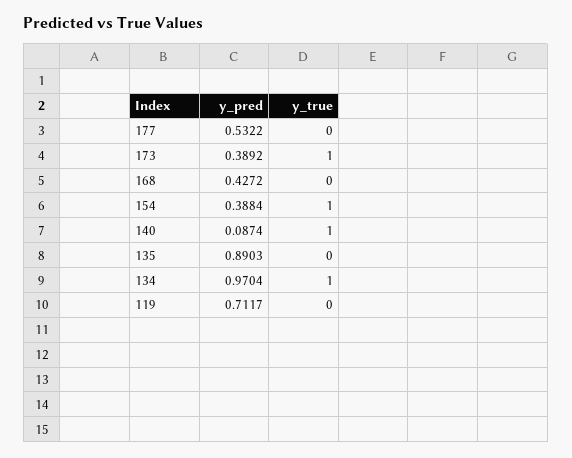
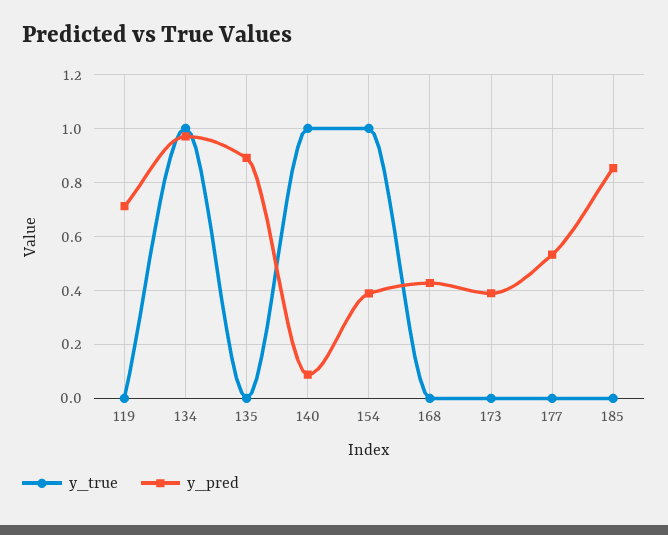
y_true, 173: 1 -> 0
y_true, 185: none -> 0
y_pred, 185: none -> 0.85

